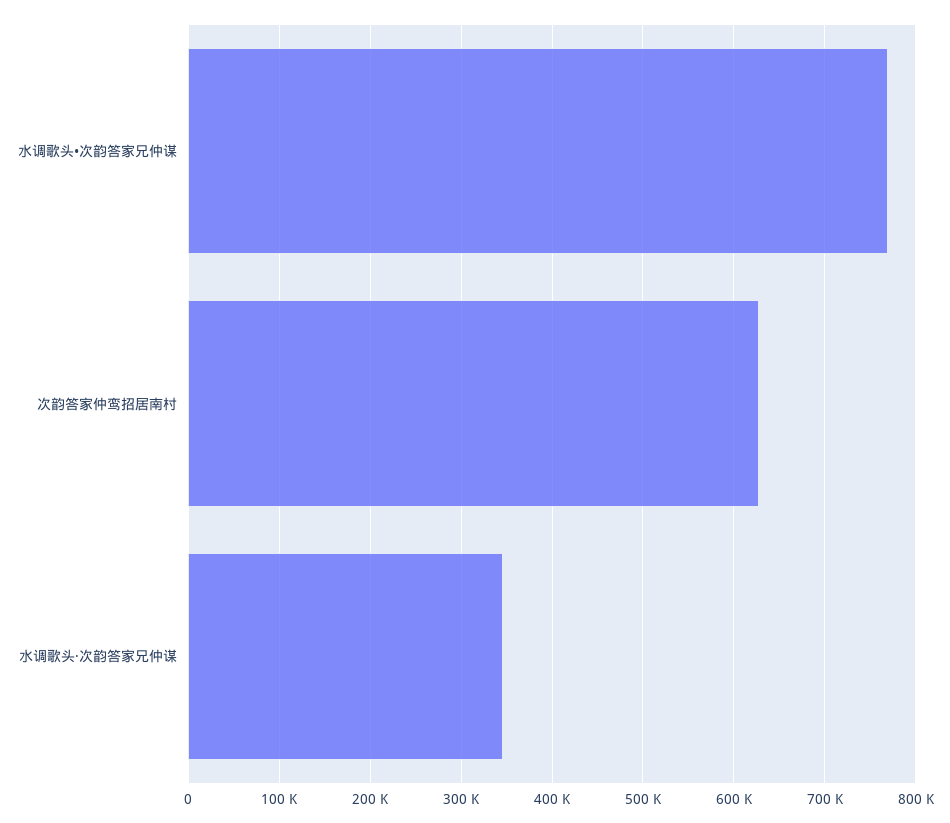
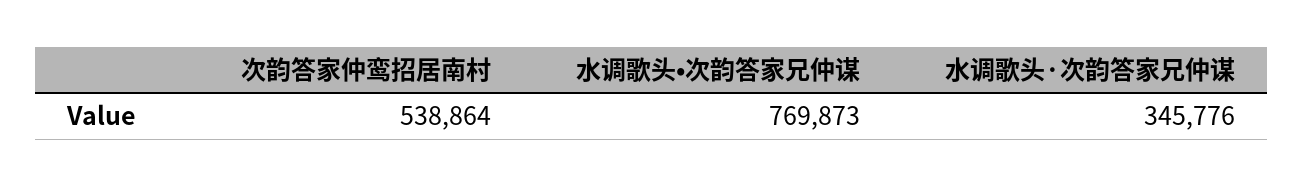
次韵答家仲鸾招居南村: 630000 -> 538864

